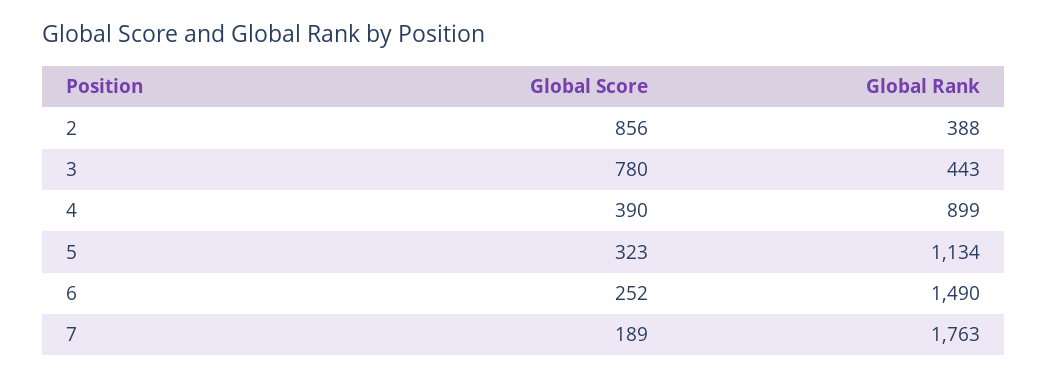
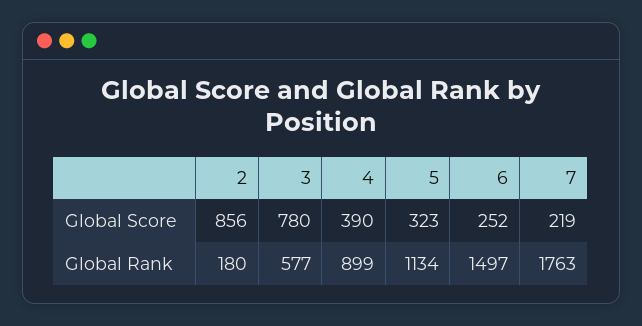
Global Rank, 2: 388 -> 180
Global Rank, 3: 443 -> 577
Global Rank, 6: 1490 -> 1497
Global Score, 7: 189 -> 219

